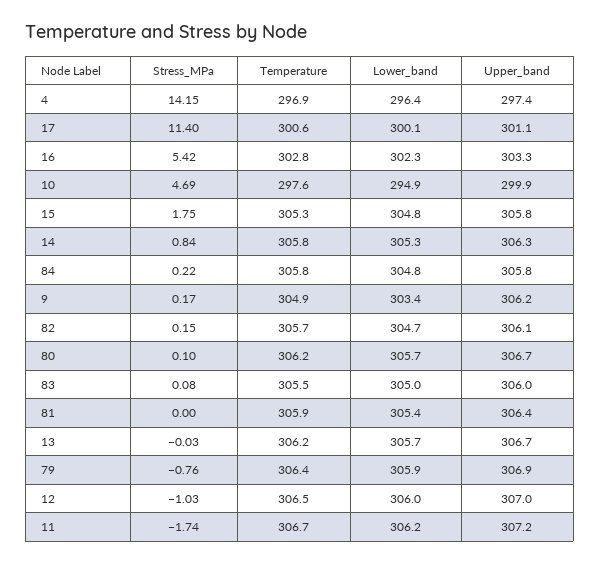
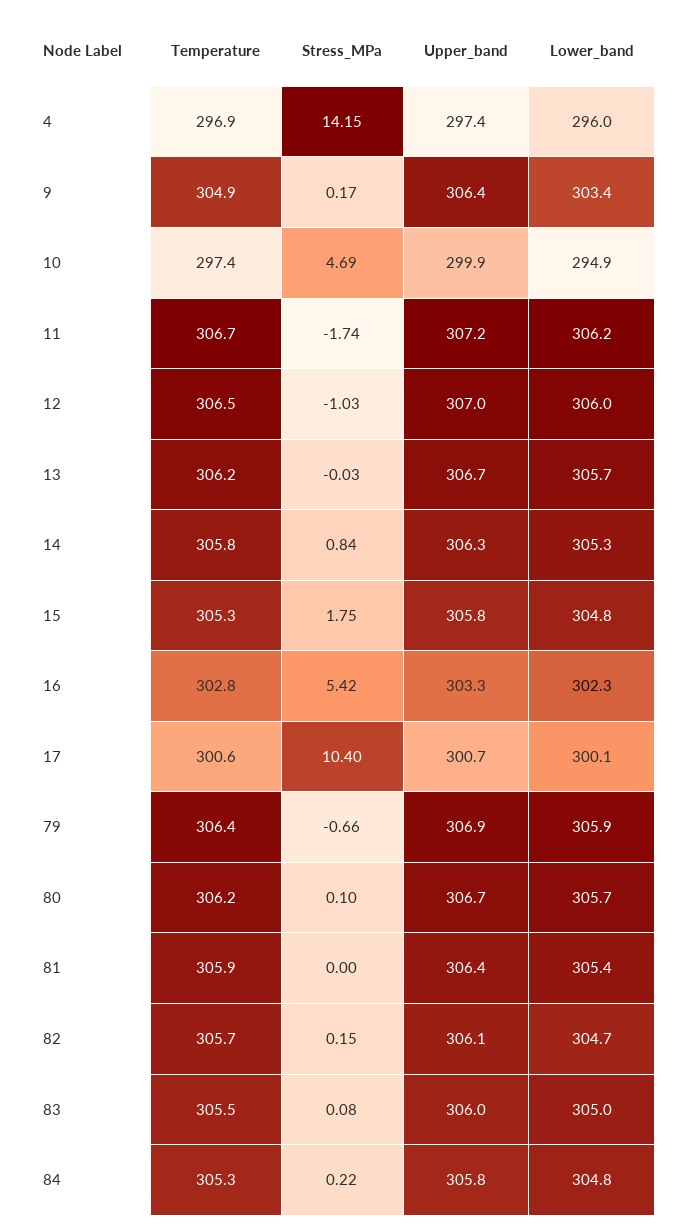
Lower_band, 4: 296.4 -> 296
Stress_MPa, 17: 11.4 -> 10.4
Upper_band, 17: 301.1 -> 300.7
Temperature, 10: 297.6 -> 297.4
Temperature, 84: 305.8 -> 305.3
Upper_band, 9: 306.2 -> 306.4
Stress_MPa, 79: -0.76 -> -0.66

